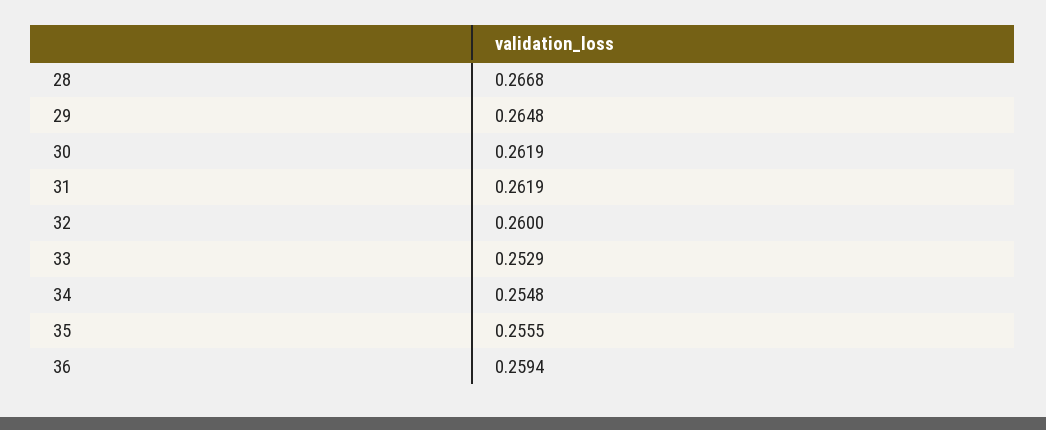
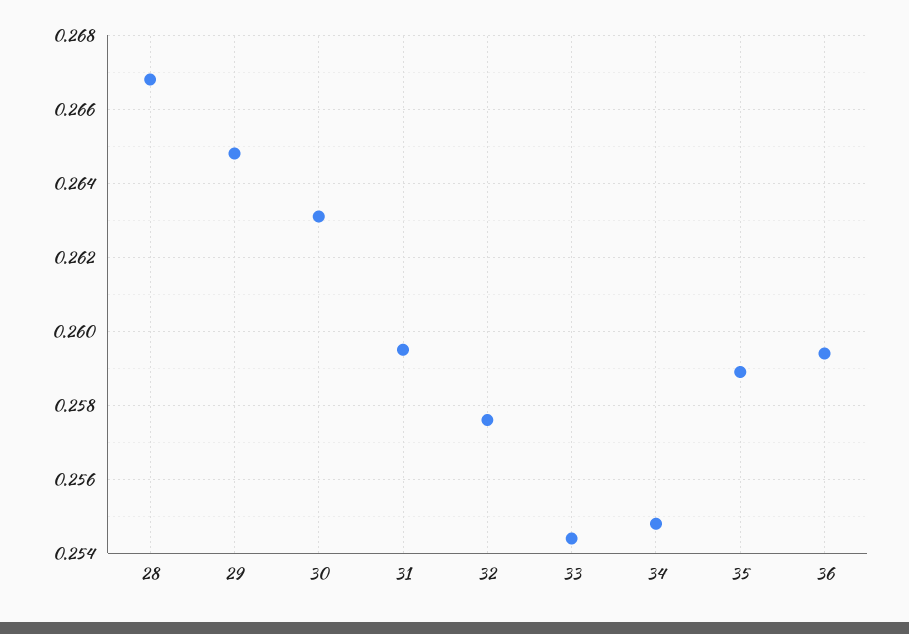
30: 0.2619 -> 0.263
31: 0.2619 -> 0.2595
32: 0.26 -> 0.2575
33: 0.2529 -> 0.2545
35: 0.2555 -> 0.259

